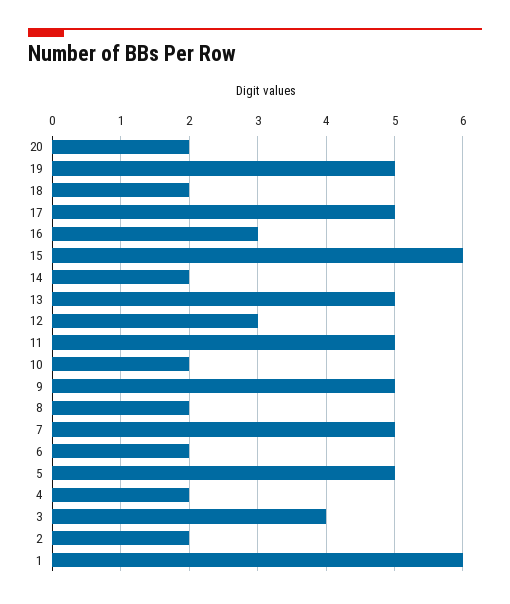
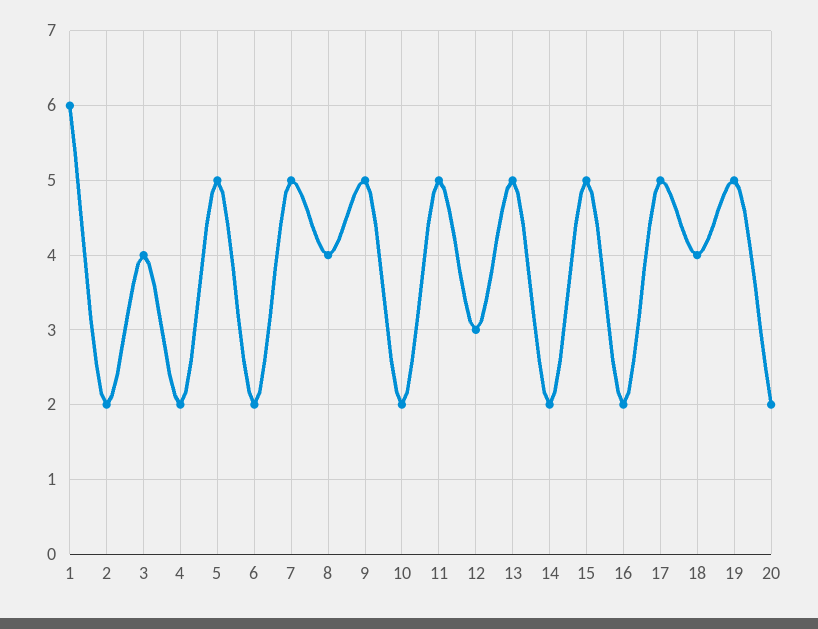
18: 2 -> 4
16: 3 -> 2
15: 6 -> 5
8: 2 -> 4

